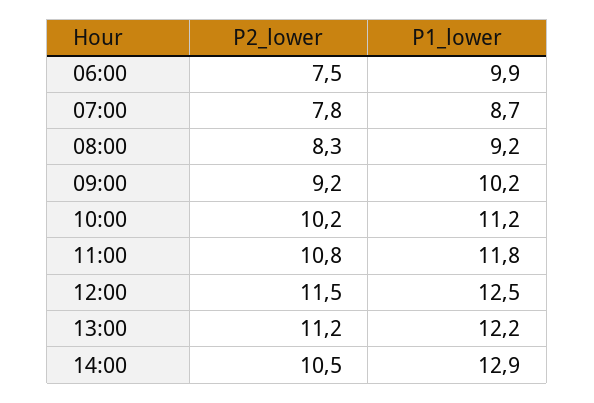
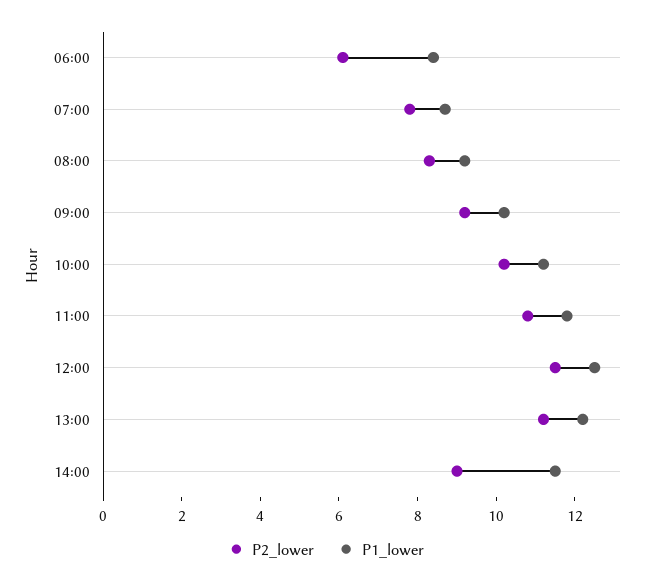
P2_lower, 06:00: 7.5 -> 6
P1_lower, 06:00: 9.9 -> 8.5
P2_lower, 14:00: 10.5 -> 9
P1_lower, 14:00: 12.9 -> 11.5

